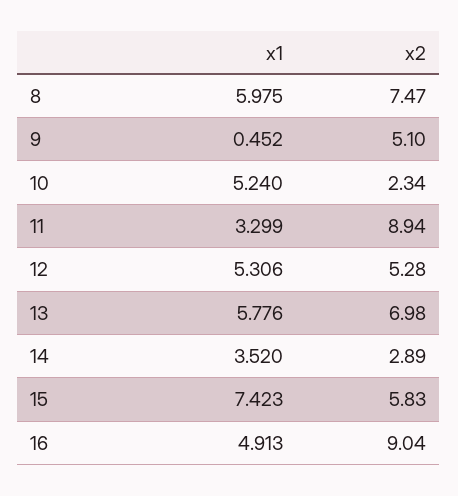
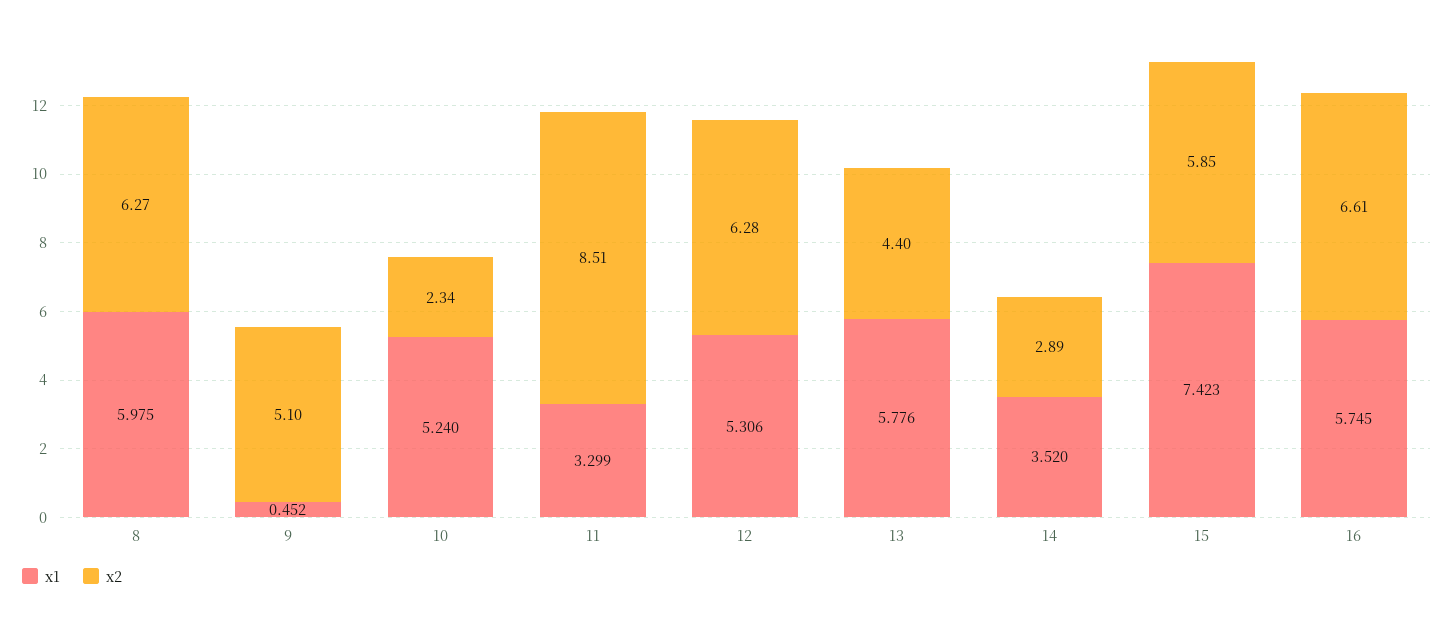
x2, 8: 7.47 -> 6.27
x2, 11: 8.94 -> 8.51
x2, 12: 5.28 -> 6.28
x2, 13: 6.98 -> 4.4
x2, 15: 5.83 -> 5.85
x1, 16: 4.913 -> 5.745
x2, 16: 9.04 -> 6.61

